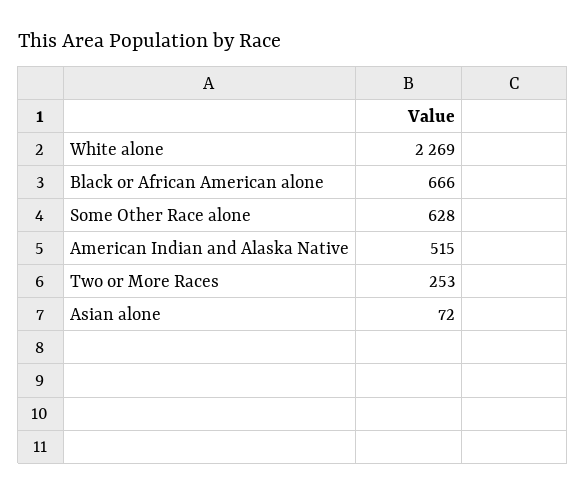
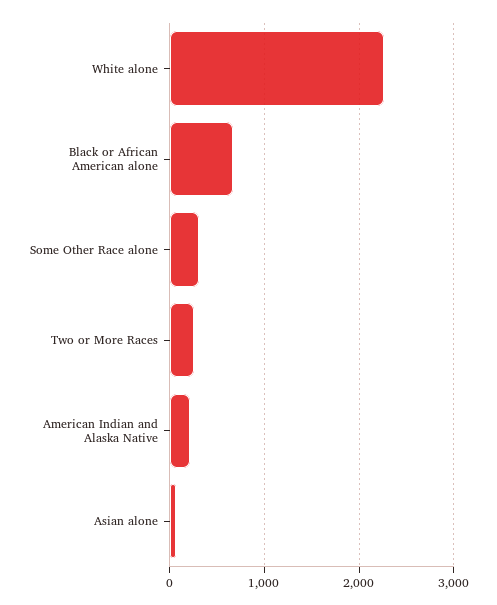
Some Other Race alone: 628 -> 300
American Indian and Alaska Native: 515 -> 200

